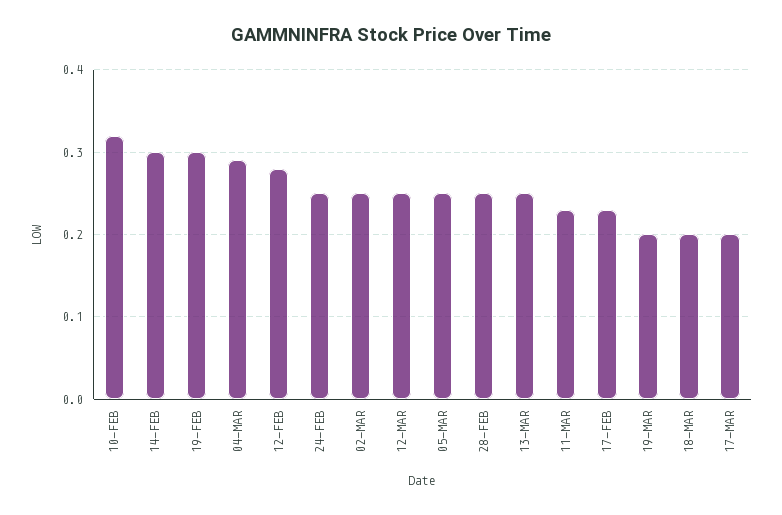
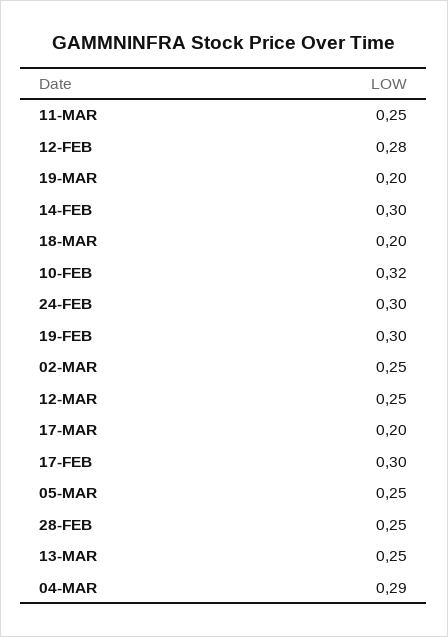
24-FEB: 0.25 -> 0.3
11-MAR: 0.23 -> 0.25
17-FEB: 0.23 -> 0.3

